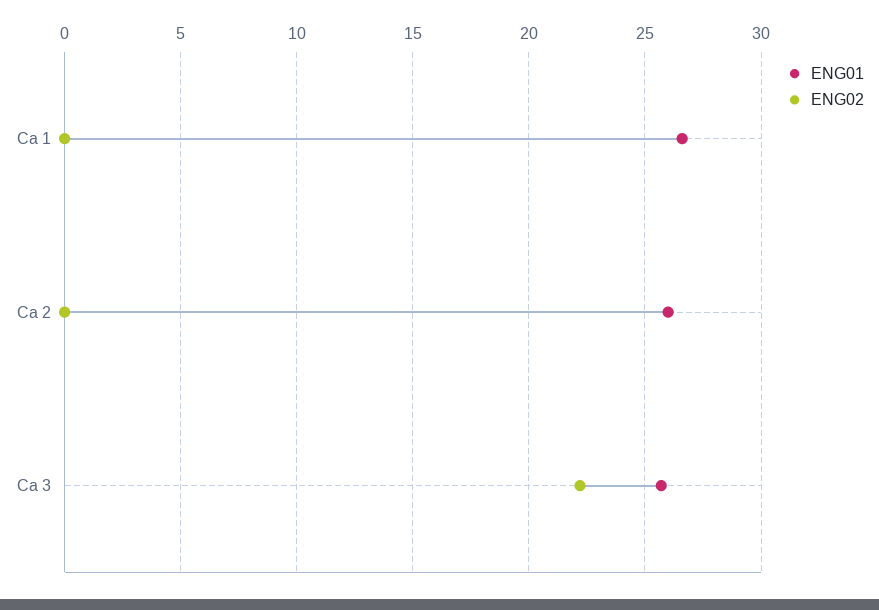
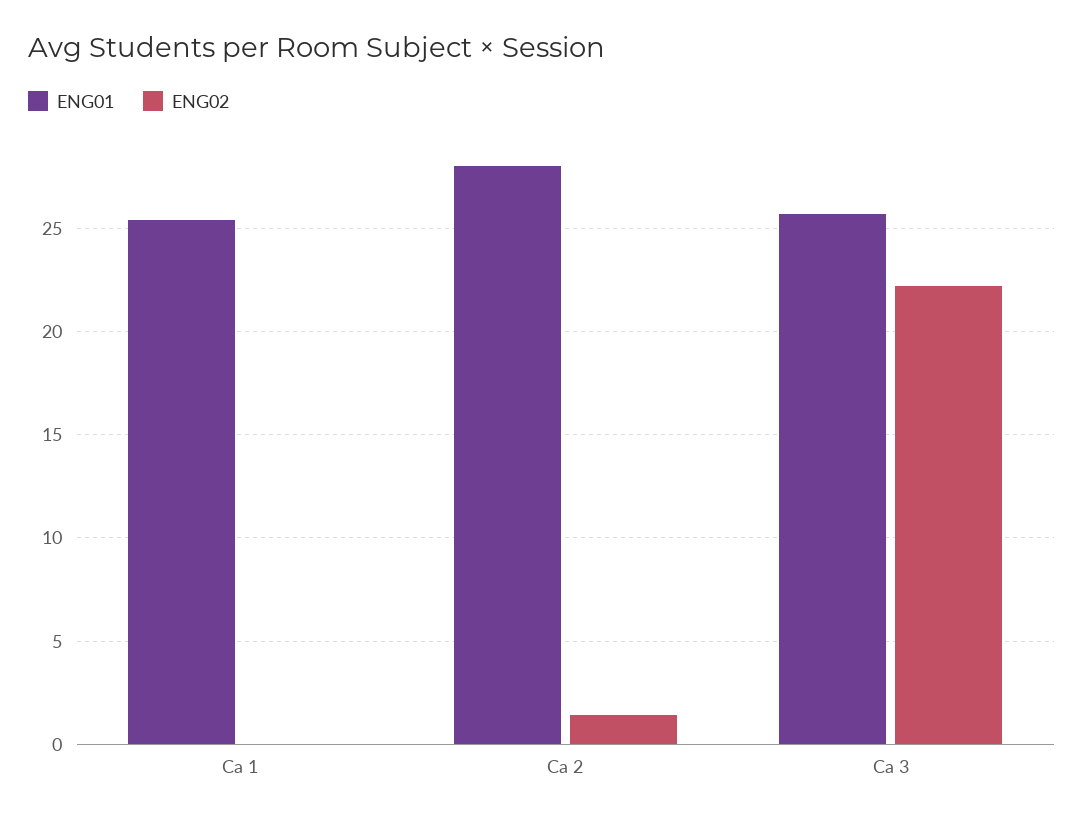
ENG01, Ca 1: 26.5 -> 25.5
ENG01, Ca 2: 26 -> 28
ENG02, Ca 2: 0 -> 1.5

